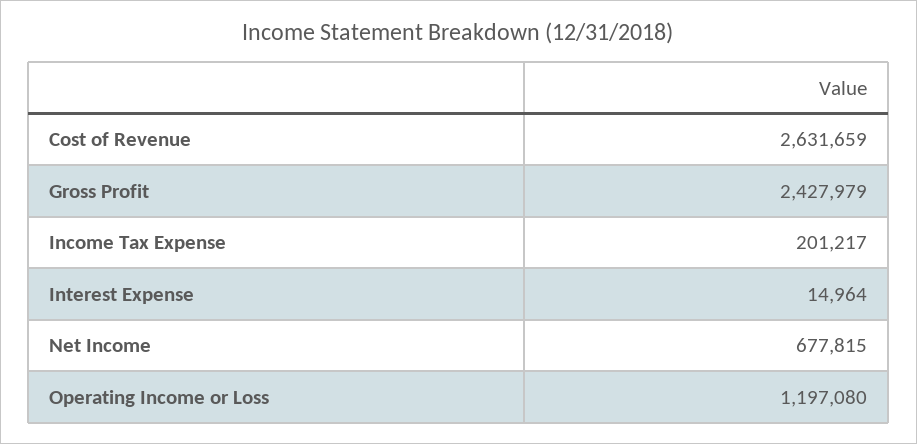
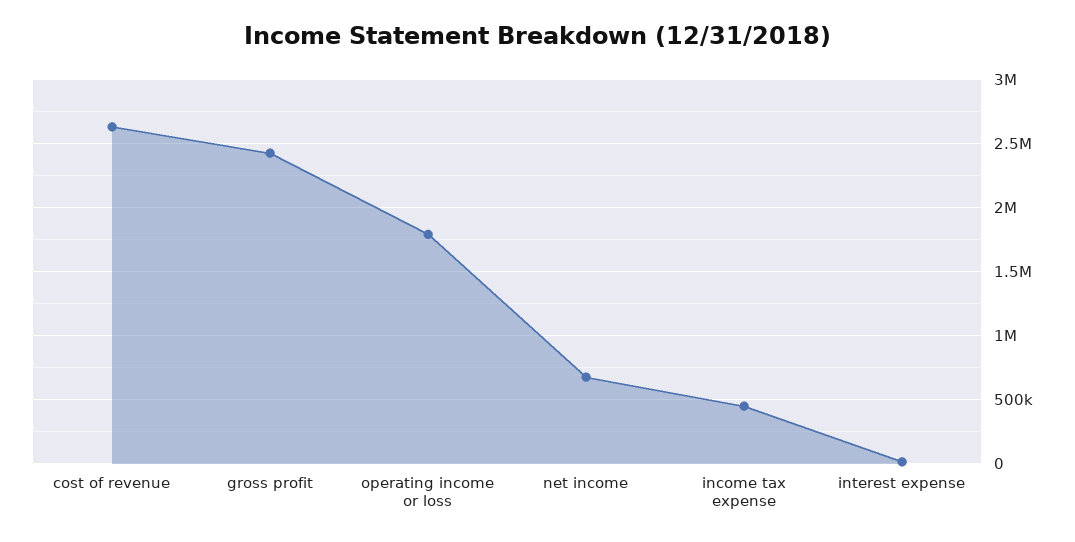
Income Tax Expense: 201217 -> 450000
Operating Income or Loss: 1197080 -> 1800000

